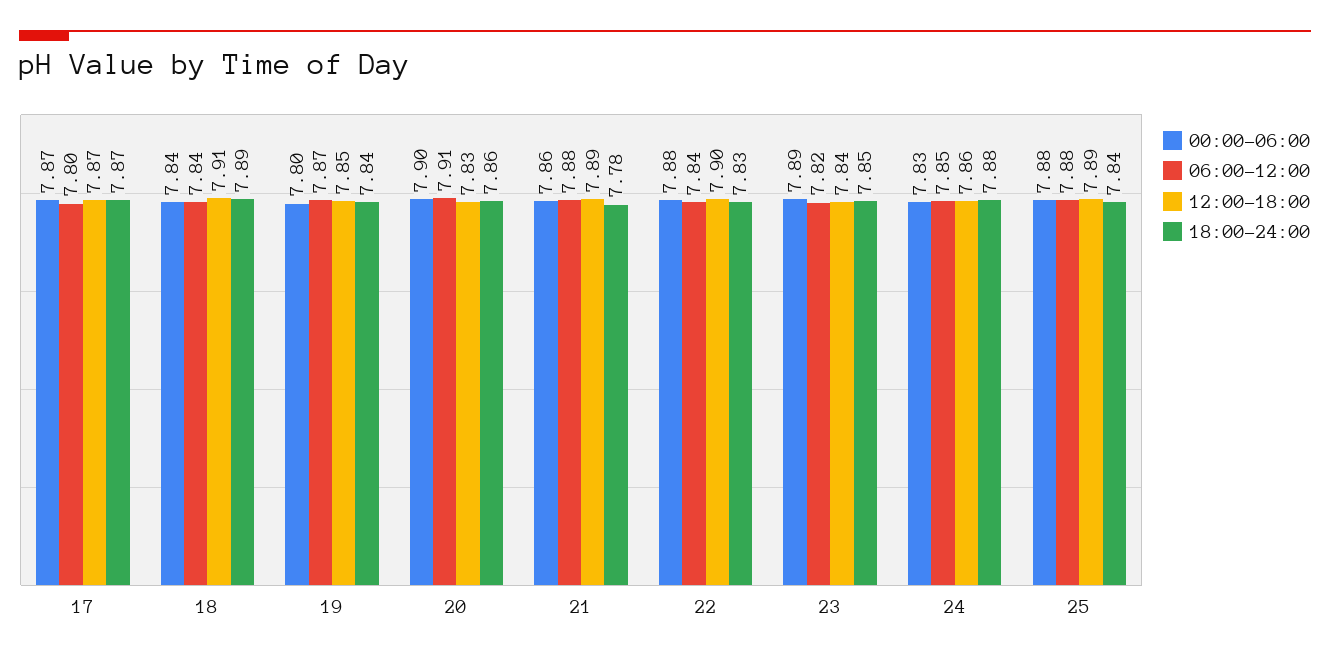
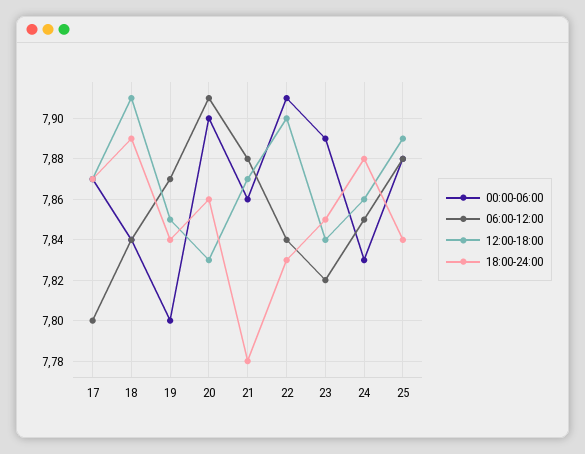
12:00-18:00, 21: 7.89 -> 7.87
00:00-06:00, 22: 7.88 -> 7.91

